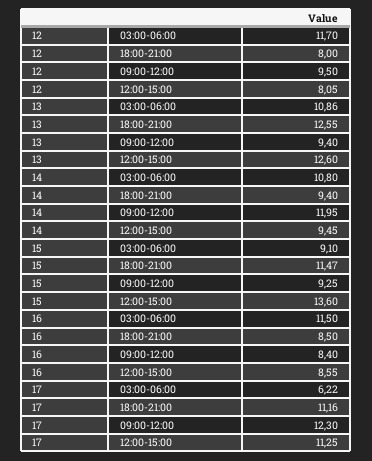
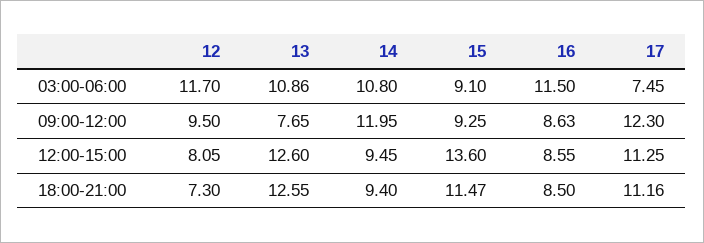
12, 18:00-21:00: 8 -> 7.3
13, 09:00-12:00: 9.4 -> 7.65
16, 09:00-12:00: 8.4 -> 8.63
17, 03:00-06:00: 6.22 -> 7.45

